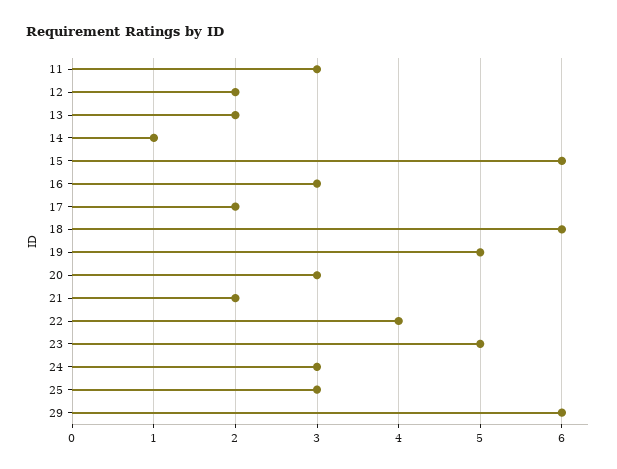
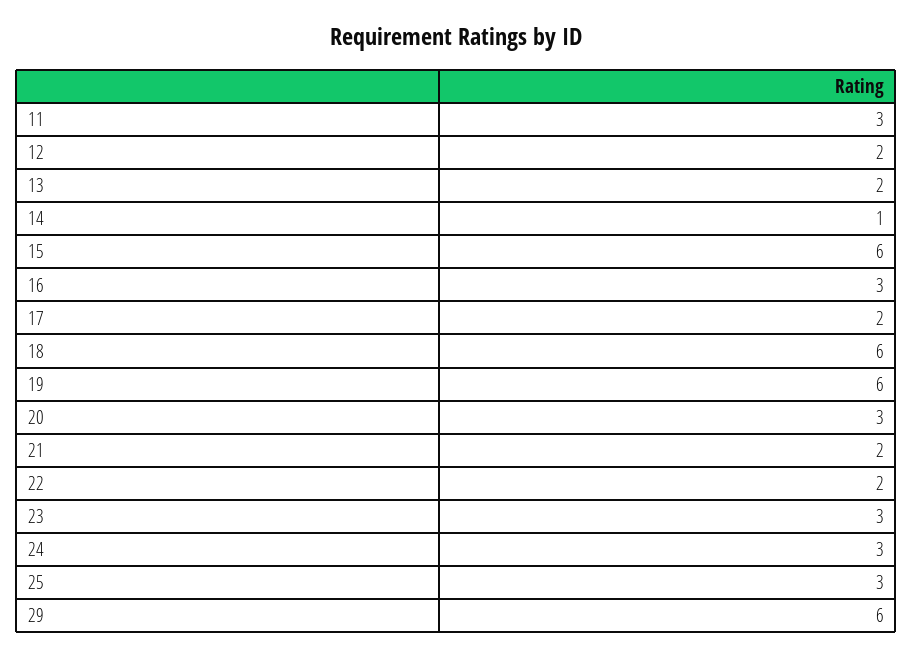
19: 5 -> 6
22: 4 -> 2
23: 5 -> 3

